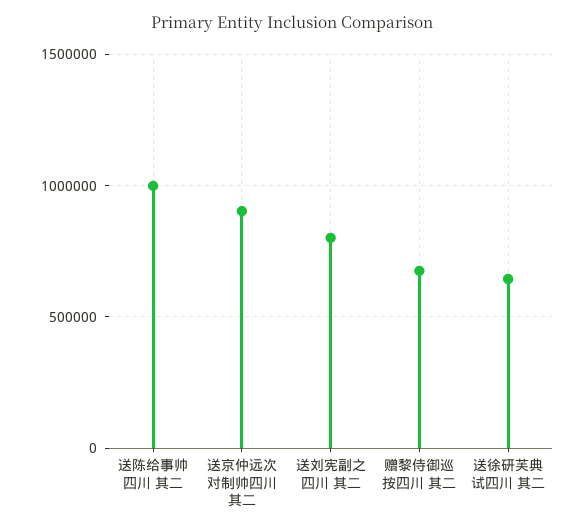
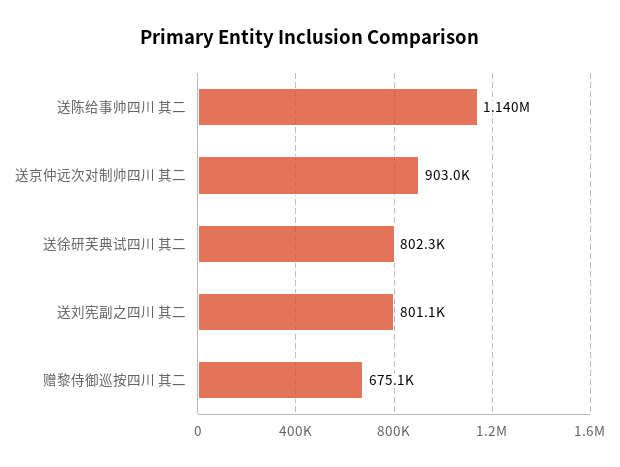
送陈给事帅四川 其二: 1000000 -> 1140000
送徐研芙典试四川 其二: 650000 -> 802300

